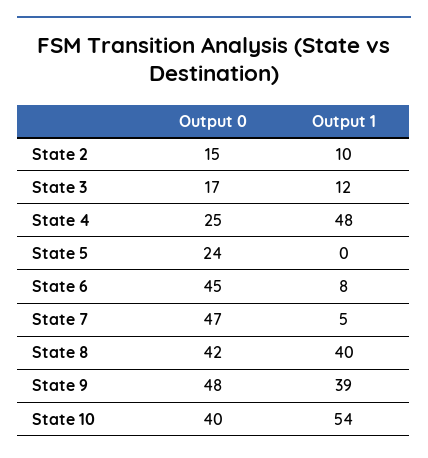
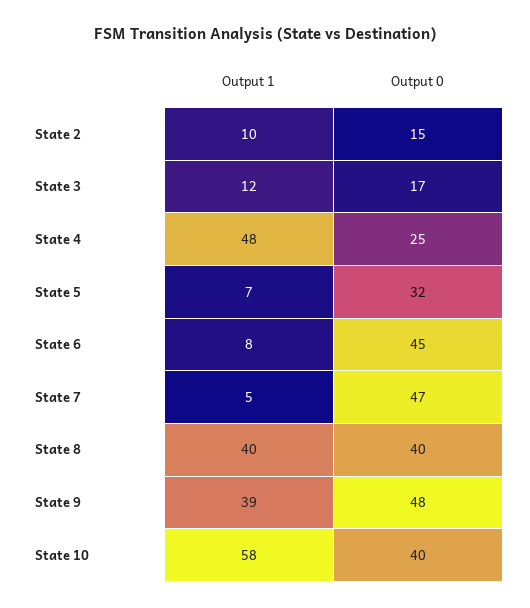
Output 0, State 5: 24 -> 32
Output 1, State 5: 0 -> 7
Output 0, State 8: 42 -> 40
Output 1, State 10: 54 -> 58

